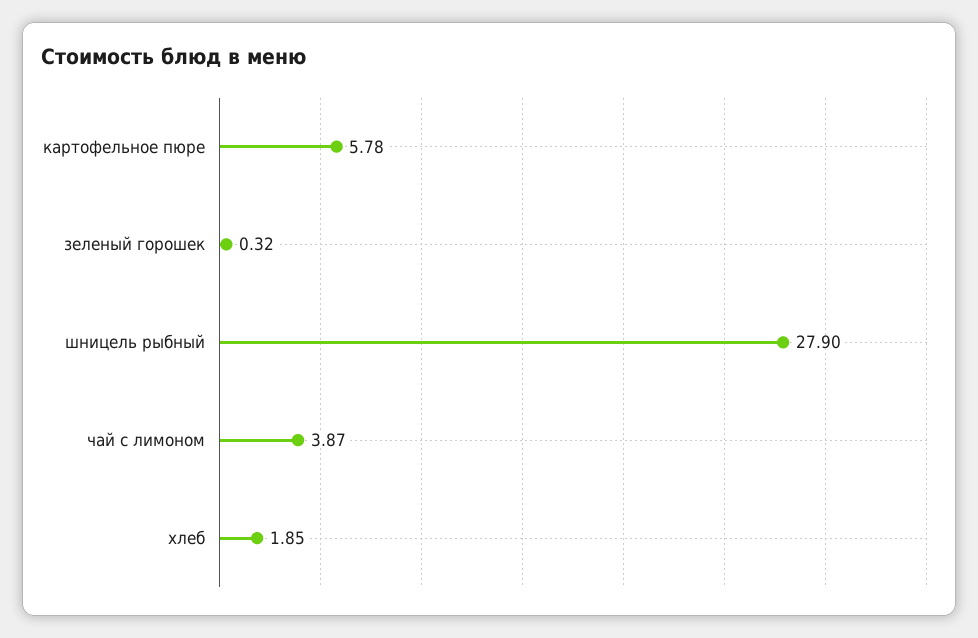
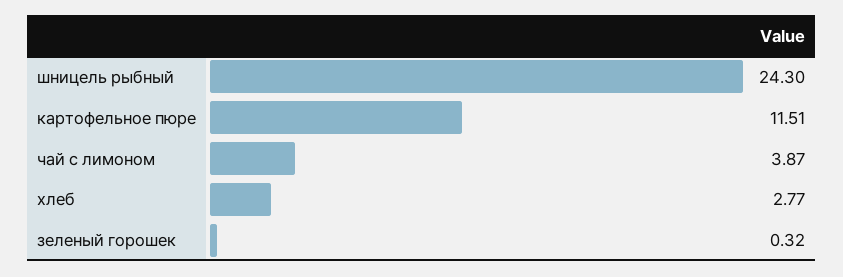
картофельное пюре: 5.78 -> 11.51
шницель рыбный: 27.9 -> 24.3
хлеб: 1.85 -> 2.77

